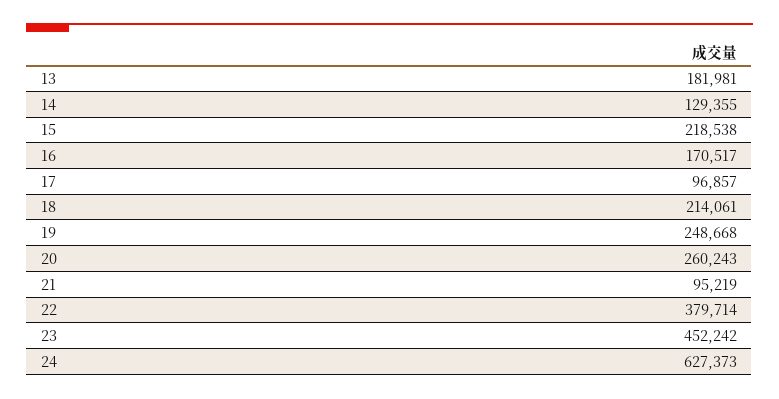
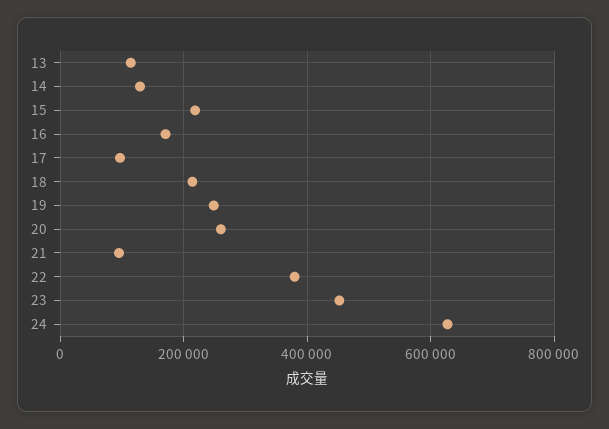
13: 181981 -> 120000

